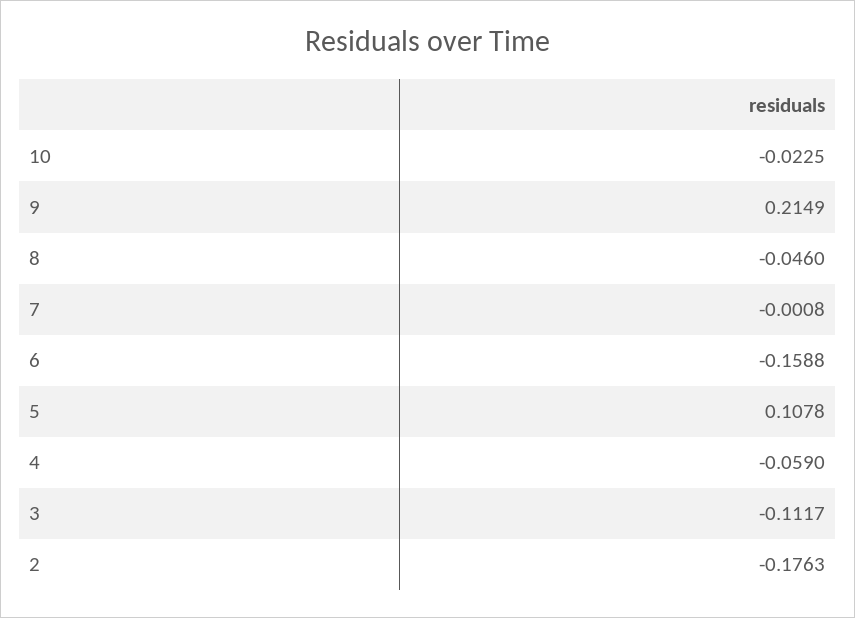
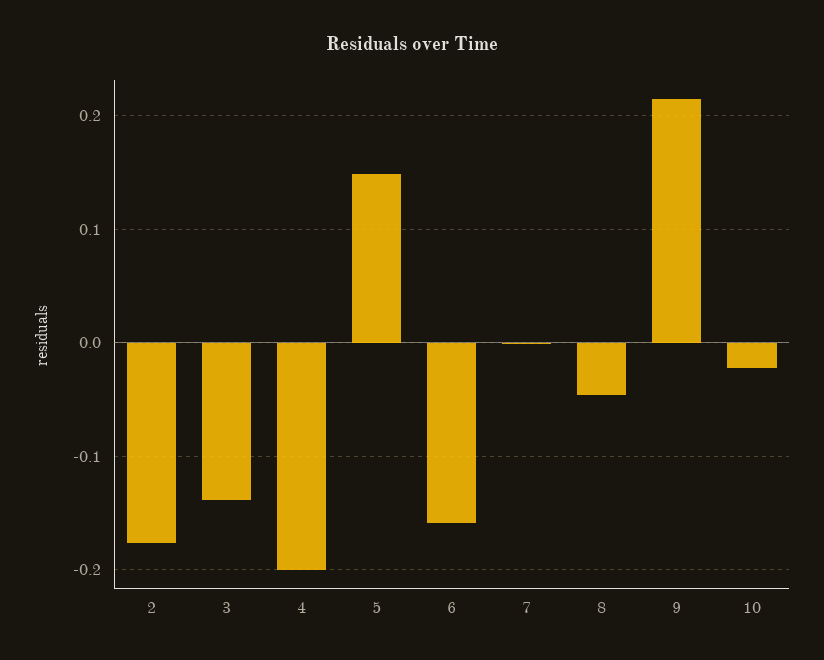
5: 0.1078 -> 0.15
4: -0.059 -> -0.2
3: -0.1117 -> -0.14

